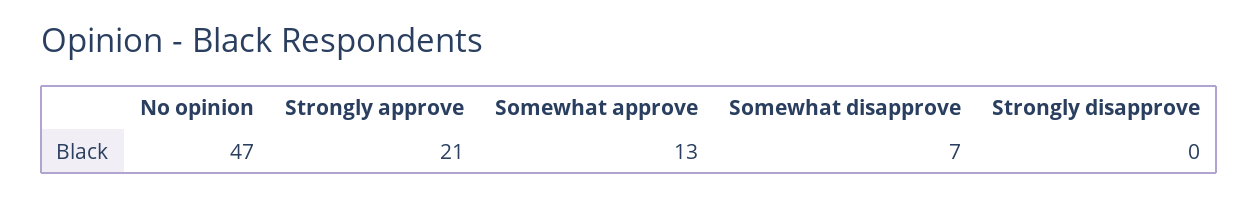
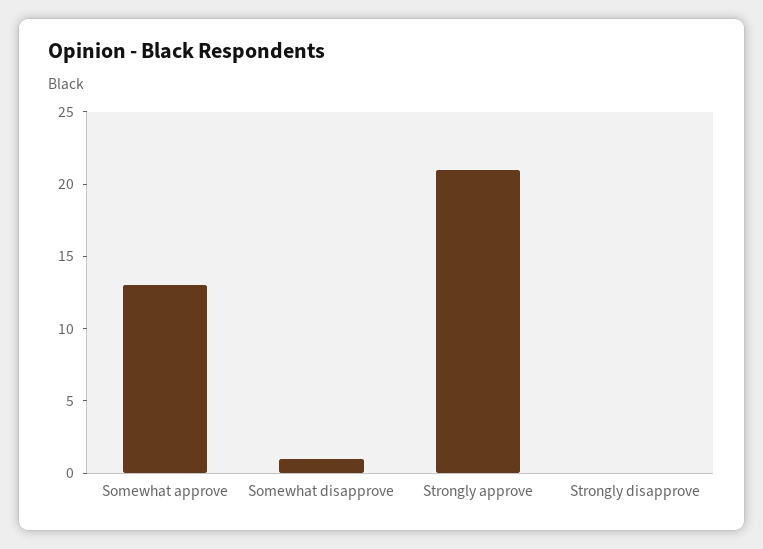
No opinion: 47 -> none
Somewhat disapprove: 7 -> 1

